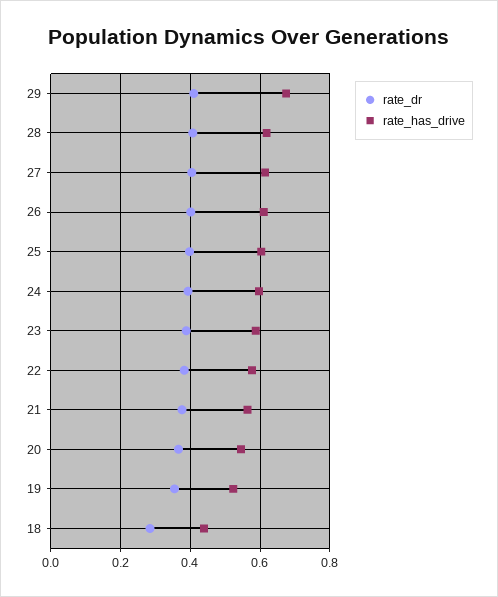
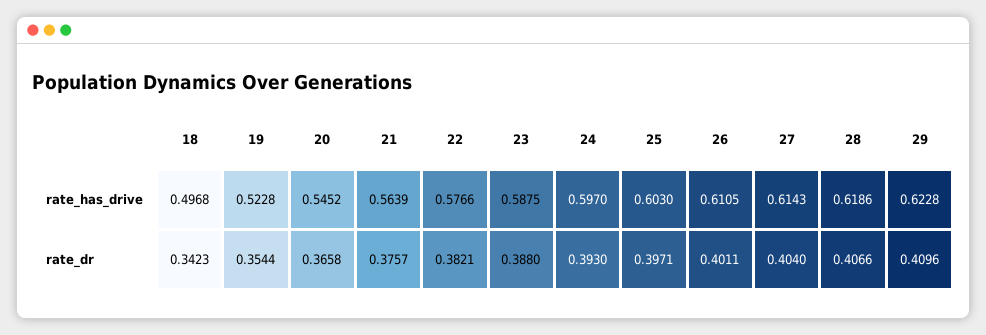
rate_has_drive, 29: 0.68 -> 0.6228
rate_dr, 18: 0.28 -> 0.3423
rate_has_drive, 18: 0.44 -> 0.4968

